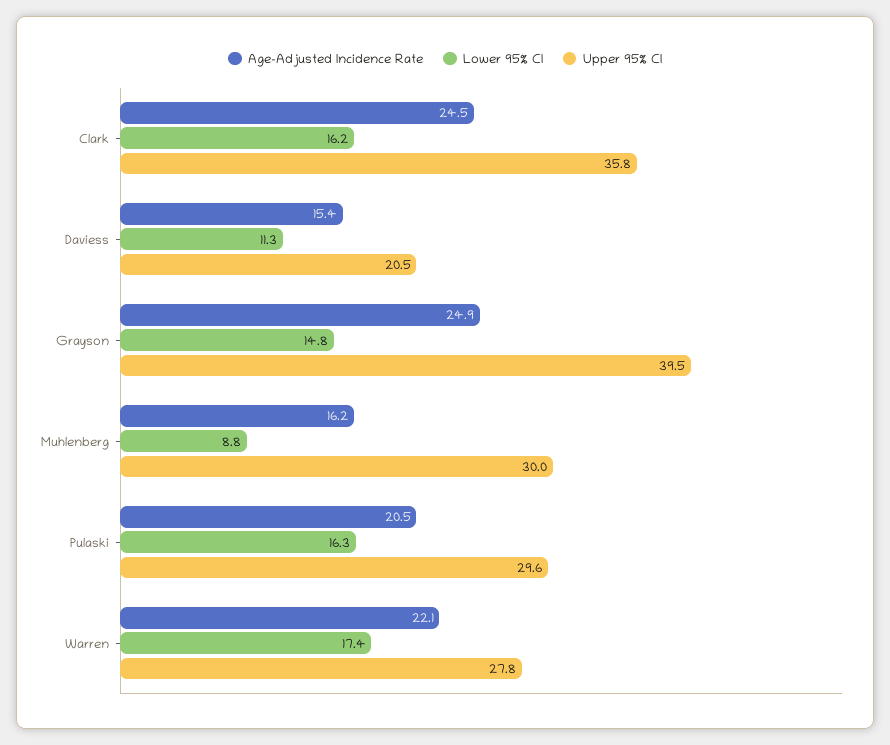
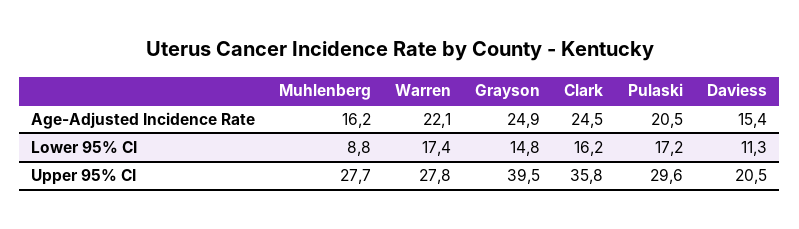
Upper 95% CI, Muhlenberg: 30 -> 27.7
Lower 95% CI, Pulaski: 16.3 -> 17.2

